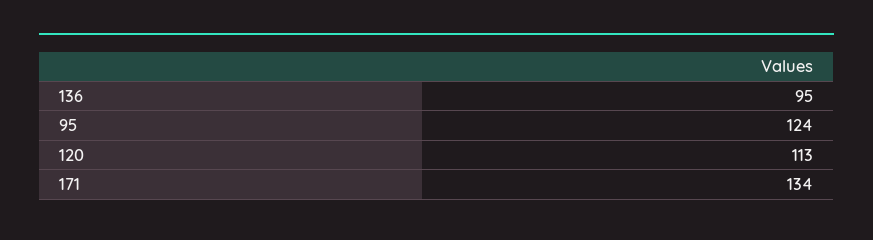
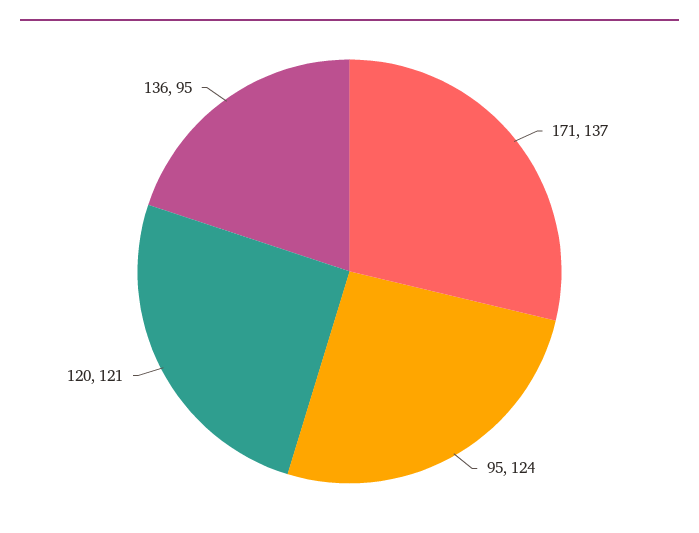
120: 113 -> 121
171: 134 -> 137

